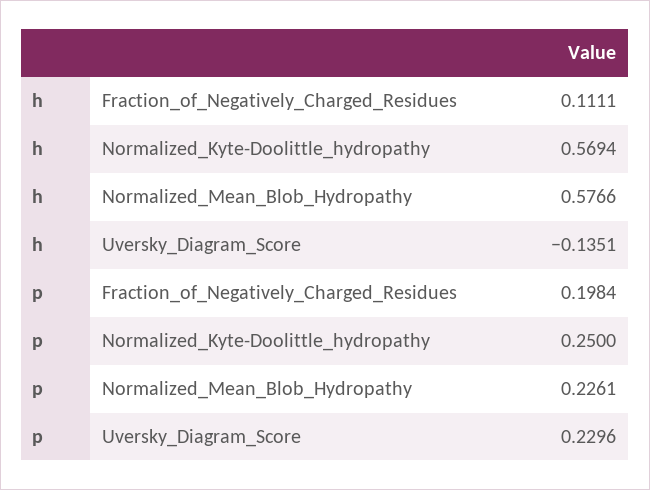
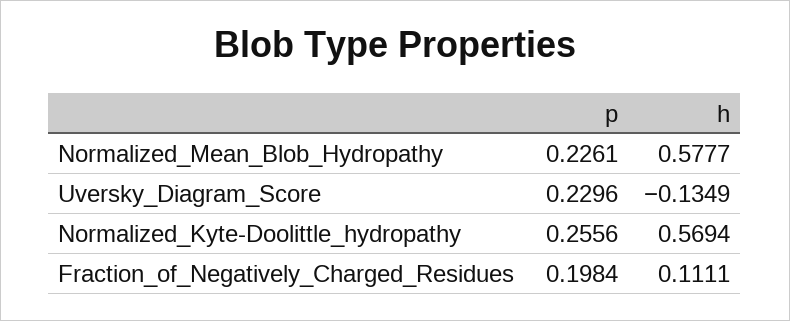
h, Normalized_Mean_Blob_Hydropathy: 0.5766 -> 0.5777
h, Uversky_Diagram_Score: -0.1351 -> -0.1349
p, Normalized_Kyte-Doolittle_hydropathy: 0.25 -> 0.2556

